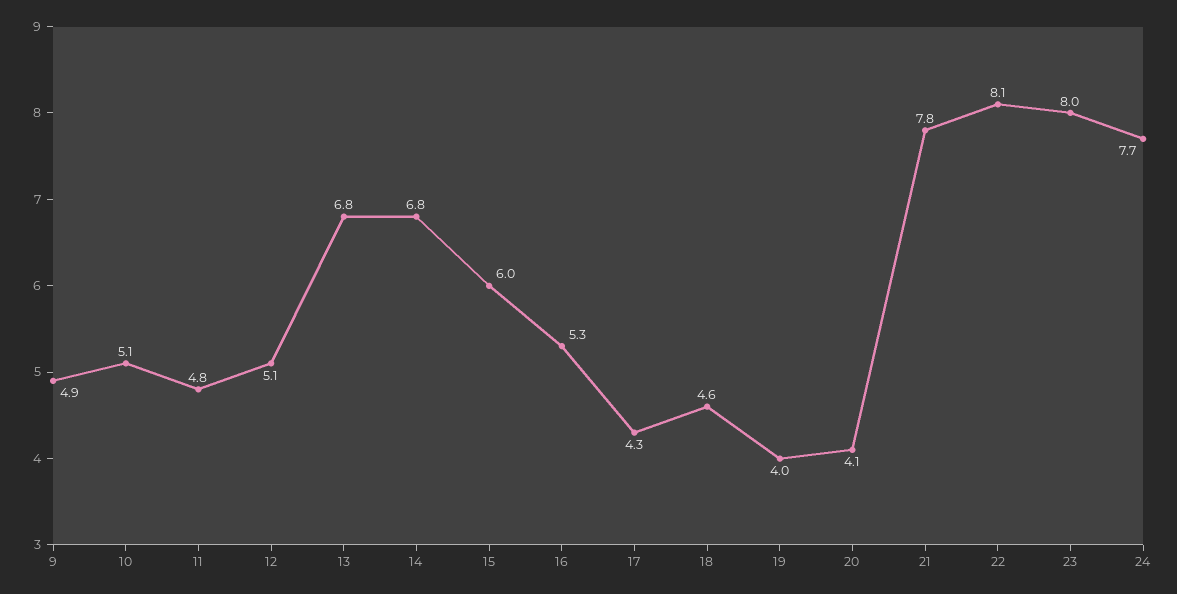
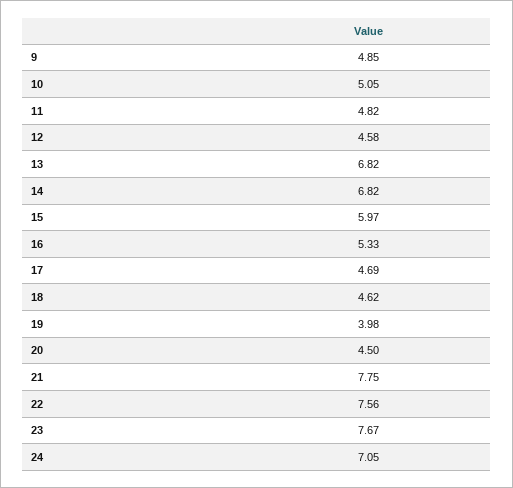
12: 5.1 -> 4.58
17: 4.3 -> 4.69
20: 4.1 -> 4.5
22: 8.1 -> 7.56
23: 8 -> 7.67
24: 7.7 -> 7.05

